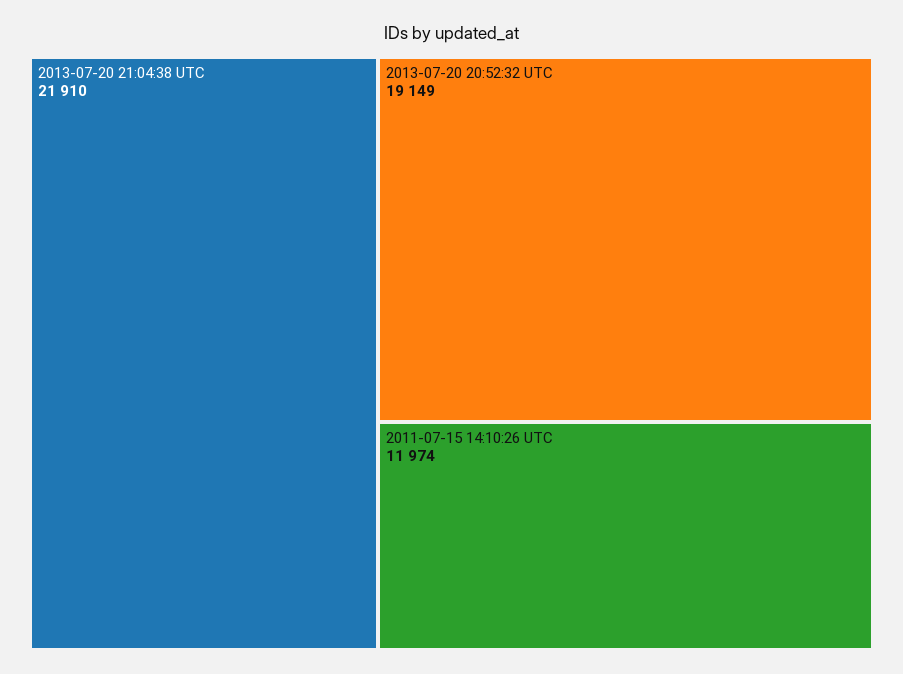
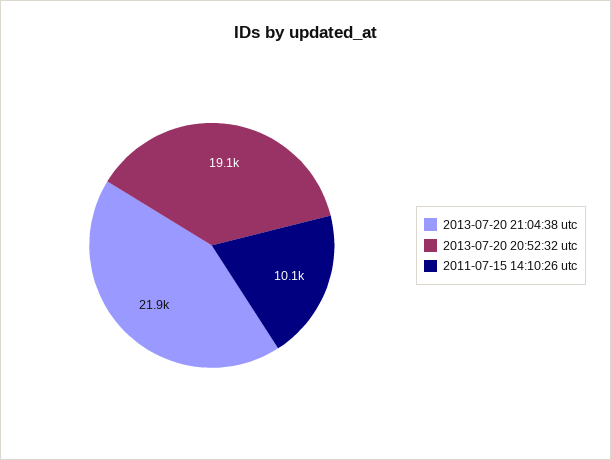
2011-07-15 14:10:26 UTC: 11974 -> 10100

